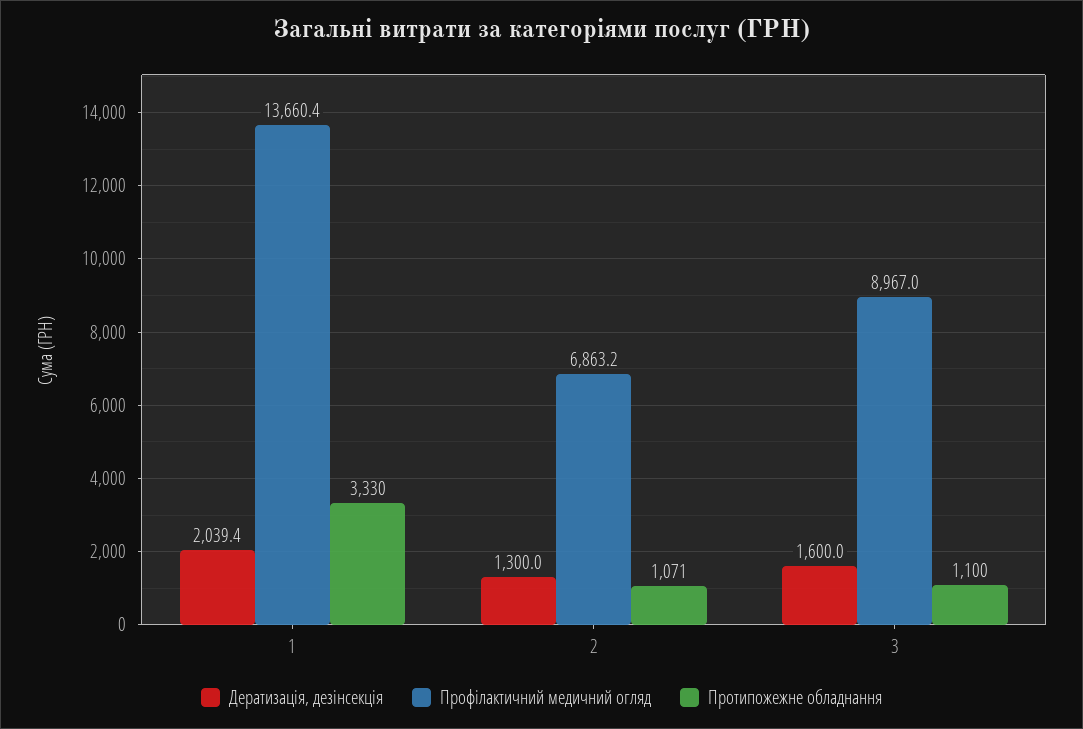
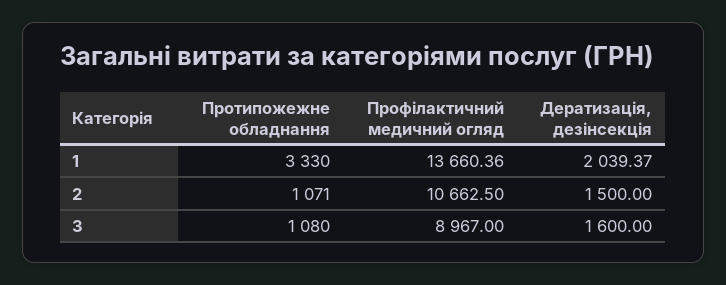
Дератизація, дезінсекція, 2: 1300 -> 1500
Профілактичний медичний огляд, 2: 6863.2 -> 10662.5
Протипожежне обладнання, 3: 1100 -> 1080

